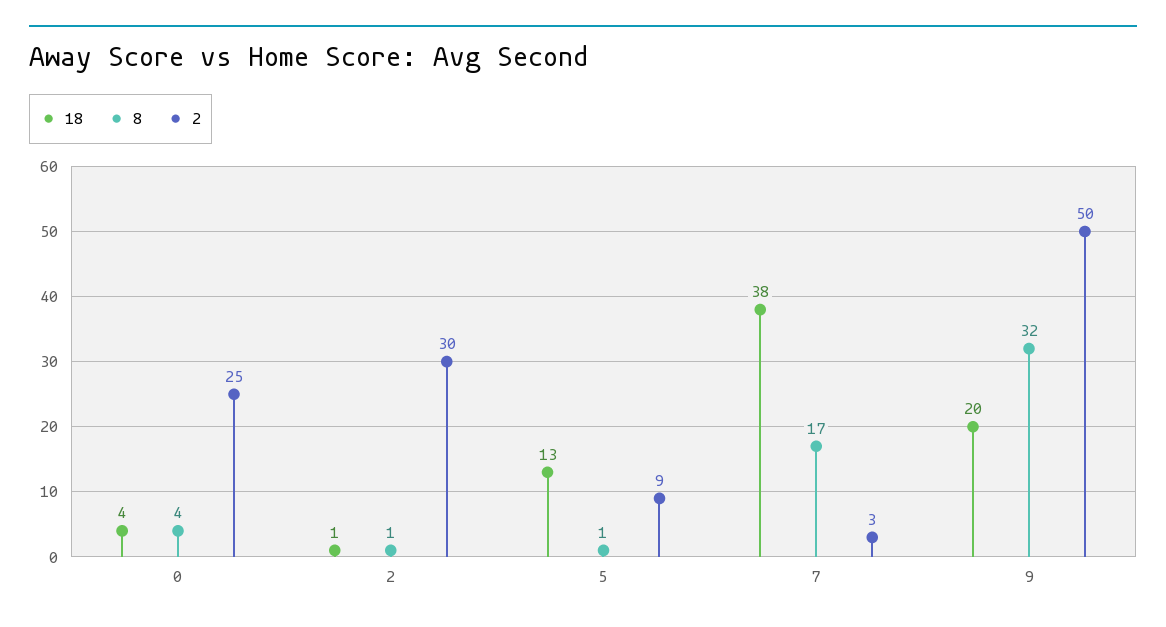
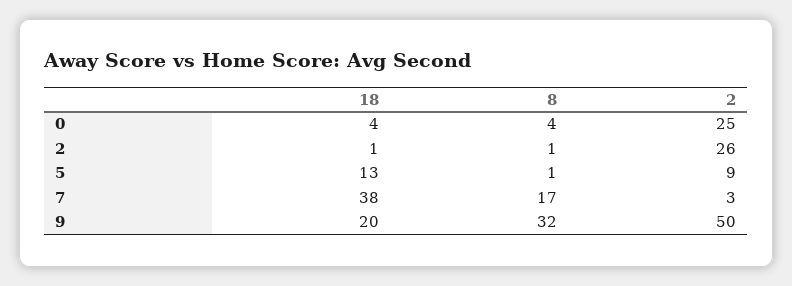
2, 2: 30 -> 26

